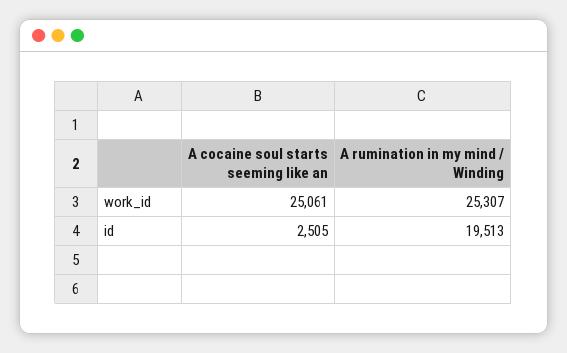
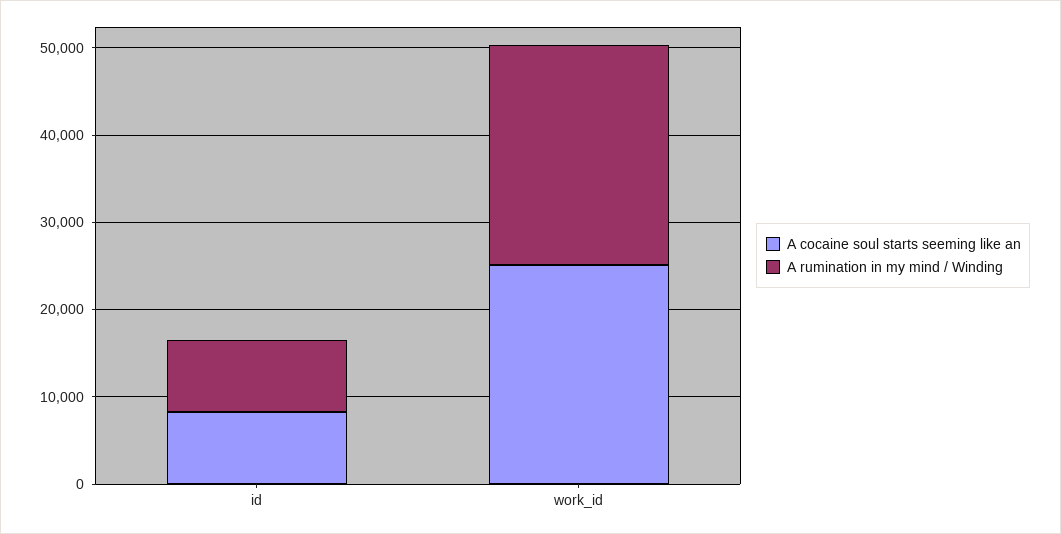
A cocaine soul starts seeming like an, id: 2505 -> 8000
A rumination in my mind / Winding, id: 19513 -> 8000

